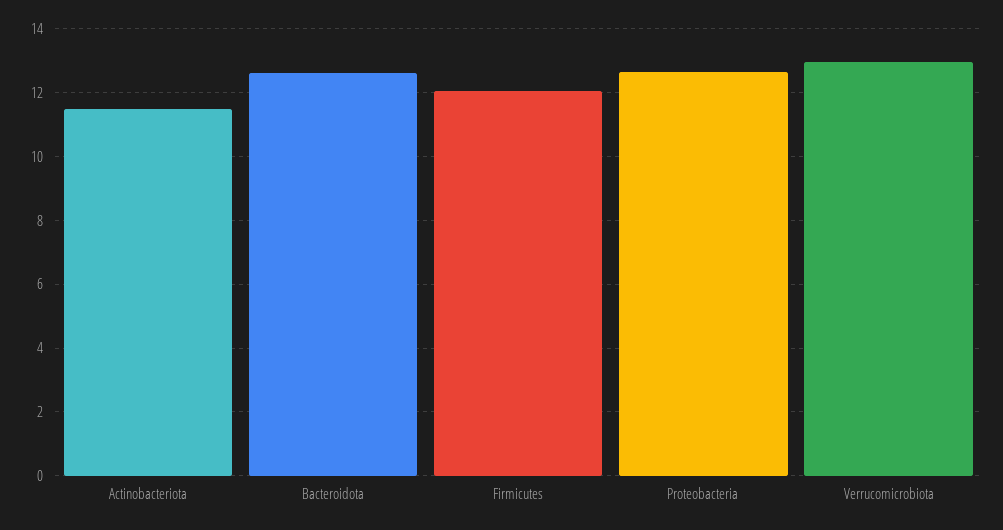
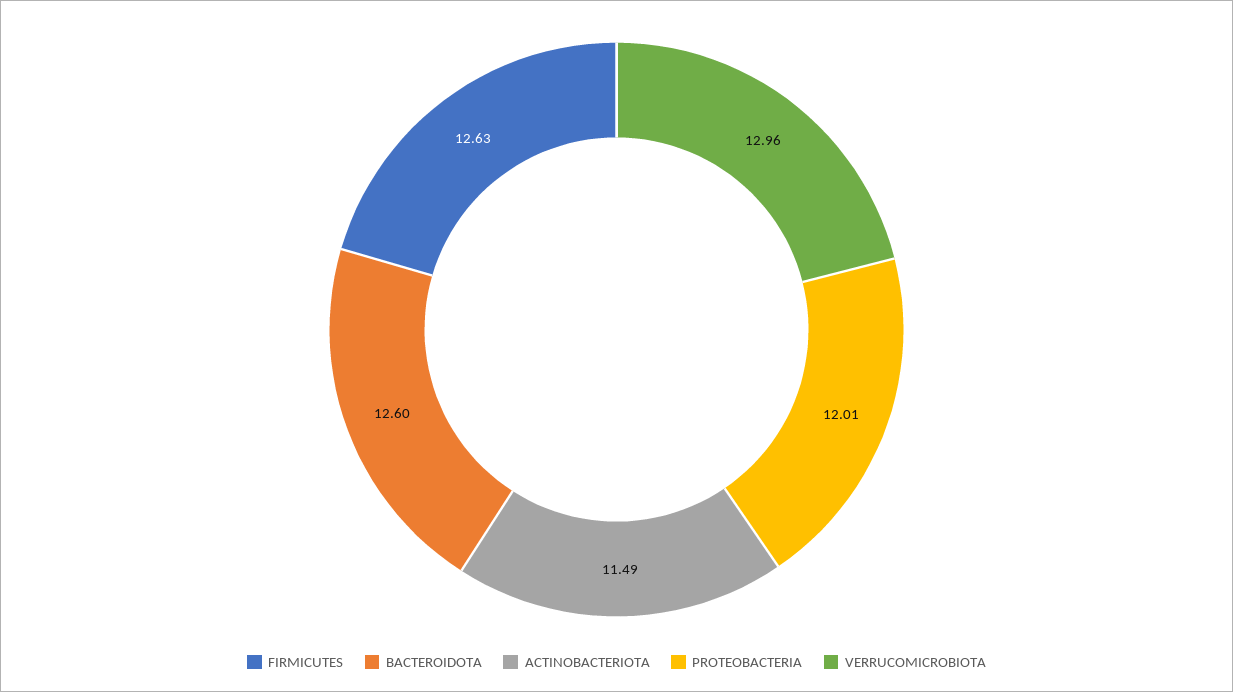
Firmicutes: 12 -> 12.63
Proteobacteria: 12.6 -> 12.01

